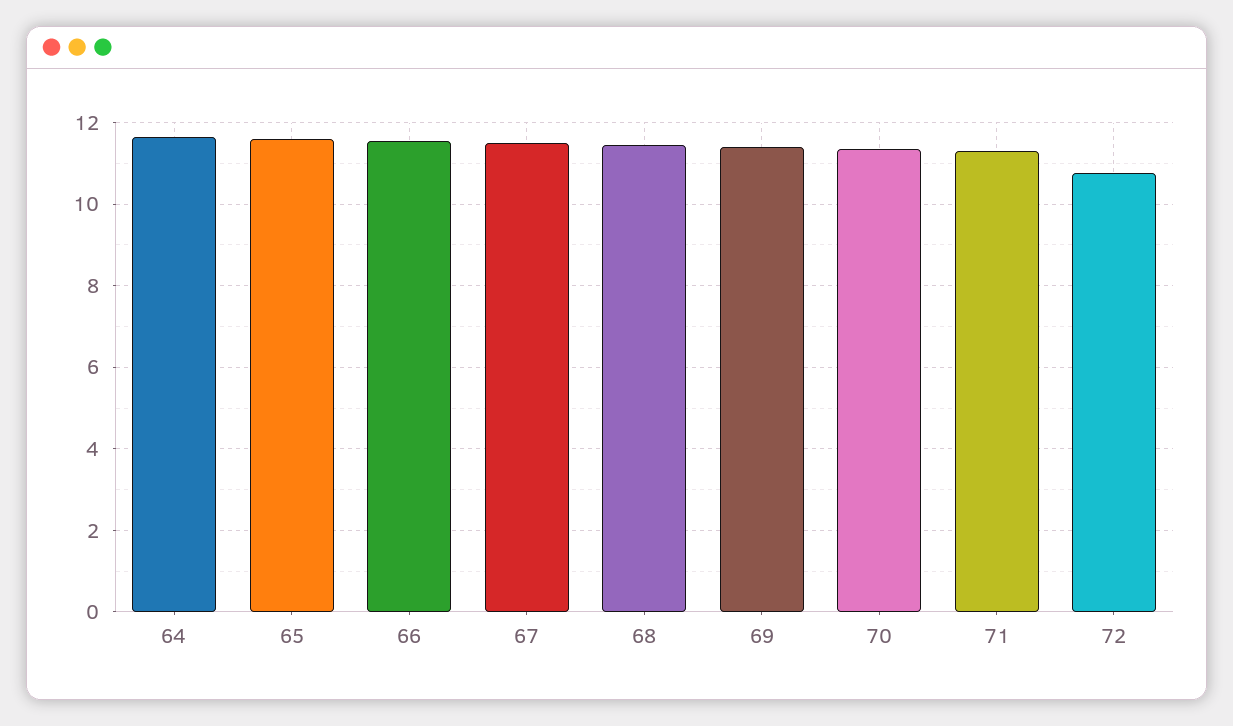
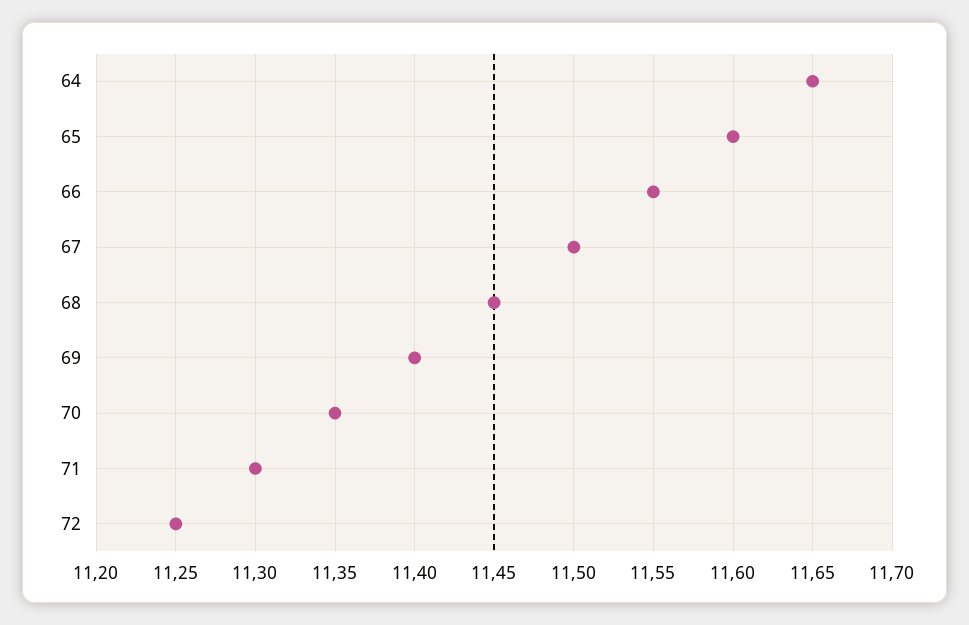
72: 10.8 -> 11.25

